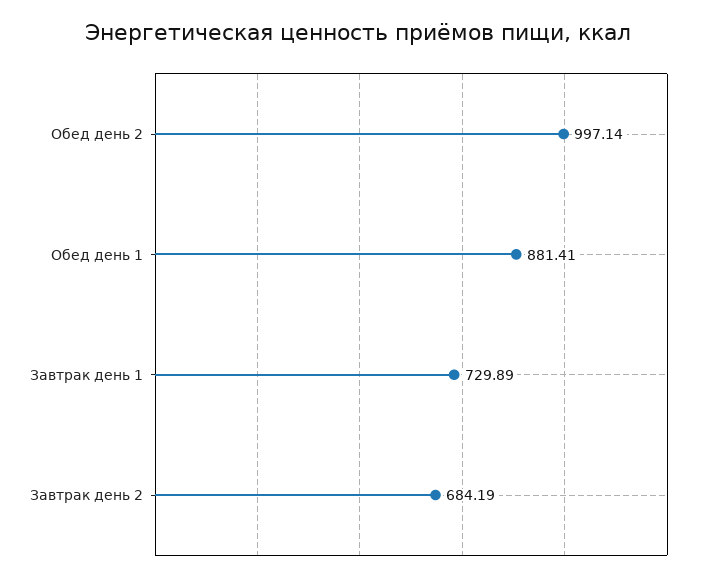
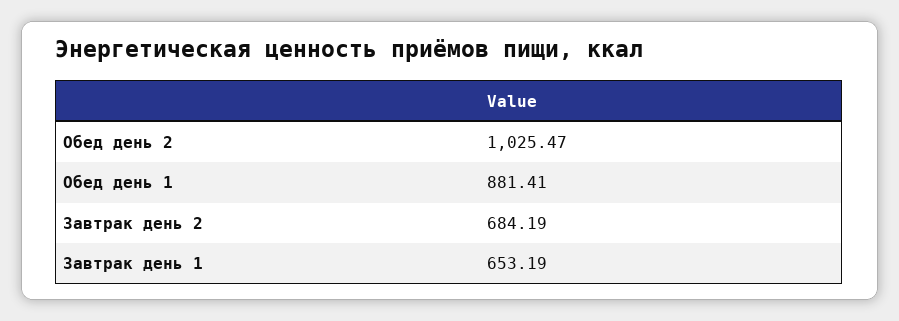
Обед день 2: 997.14 -> 1025.47
Завтрак день 1: 729.89 -> 653.19

